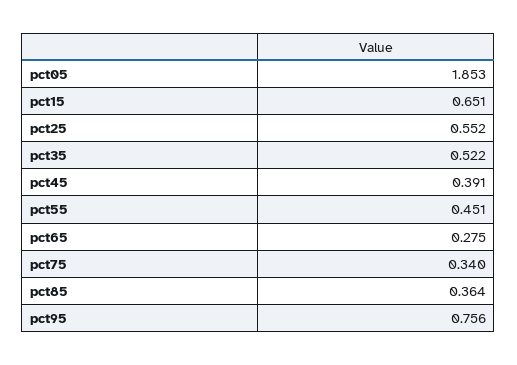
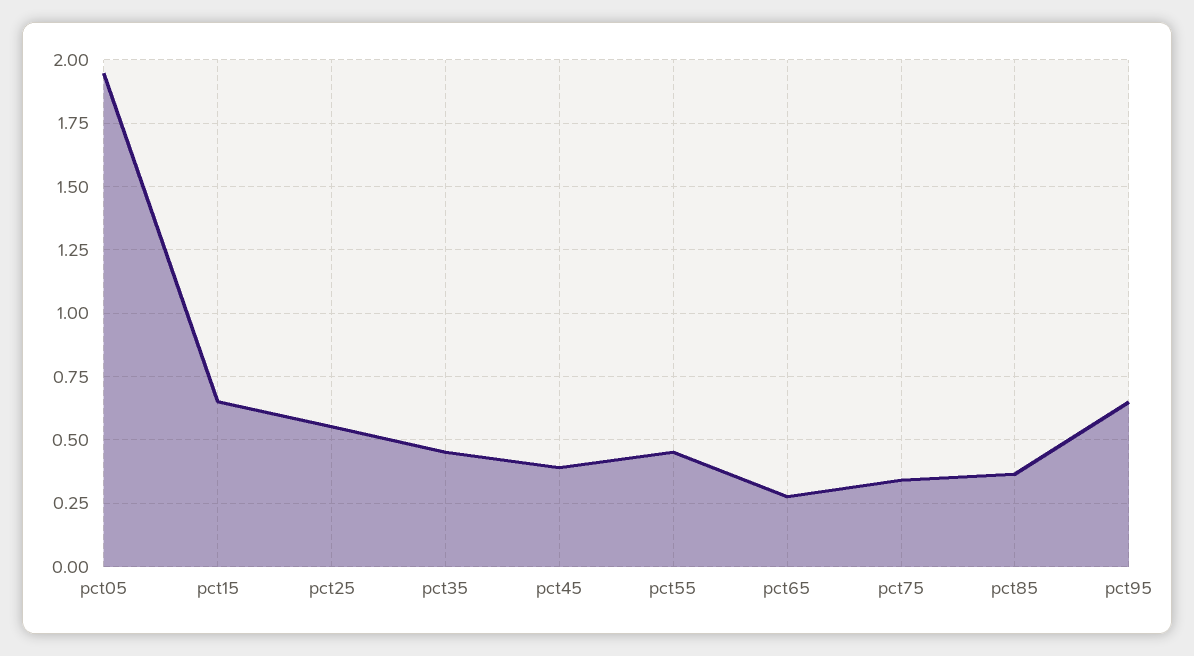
pct05: 1.853 -> 1.95
pct35: 0.522 -> 0.45
pct95: 0.756 -> 0.65

